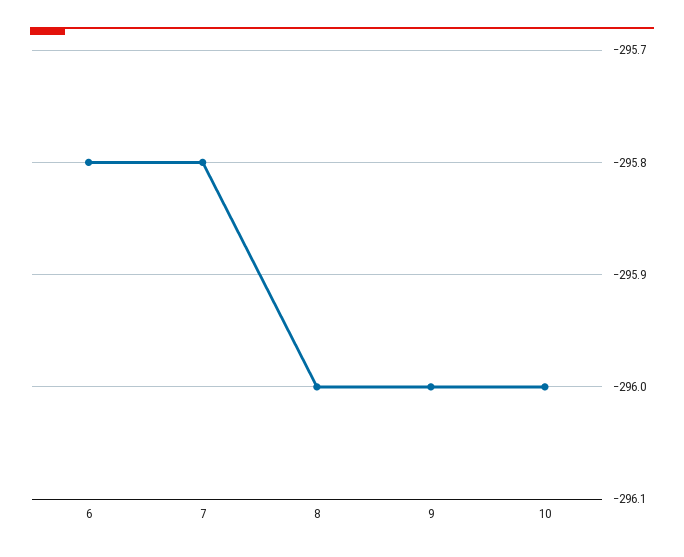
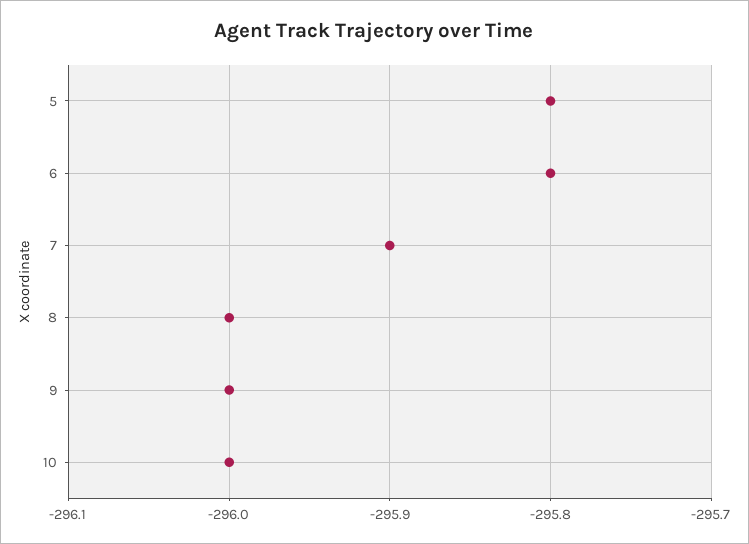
7: -295.8 -> -295.9
5: none -> -295.8

